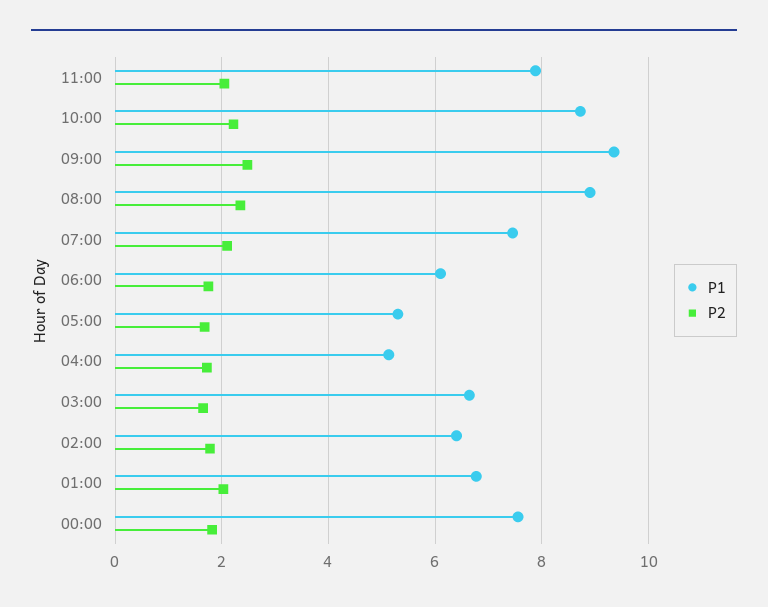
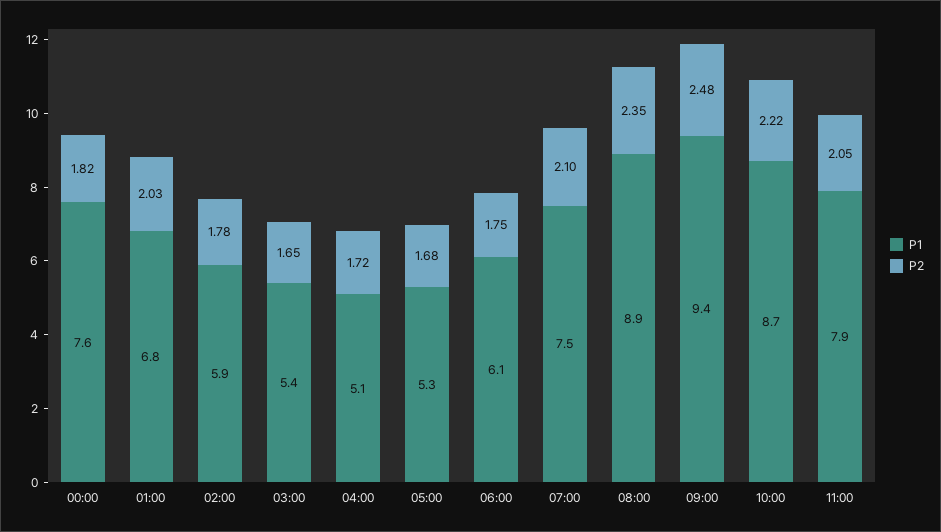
P1, 03:00: 6.6 -> 5.4
P1, 02:00: 6.4 -> 5.9

